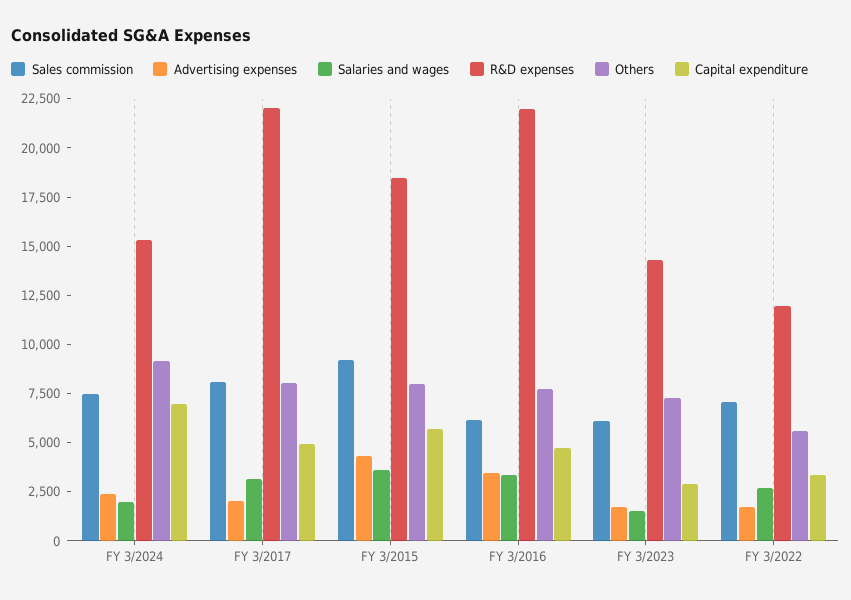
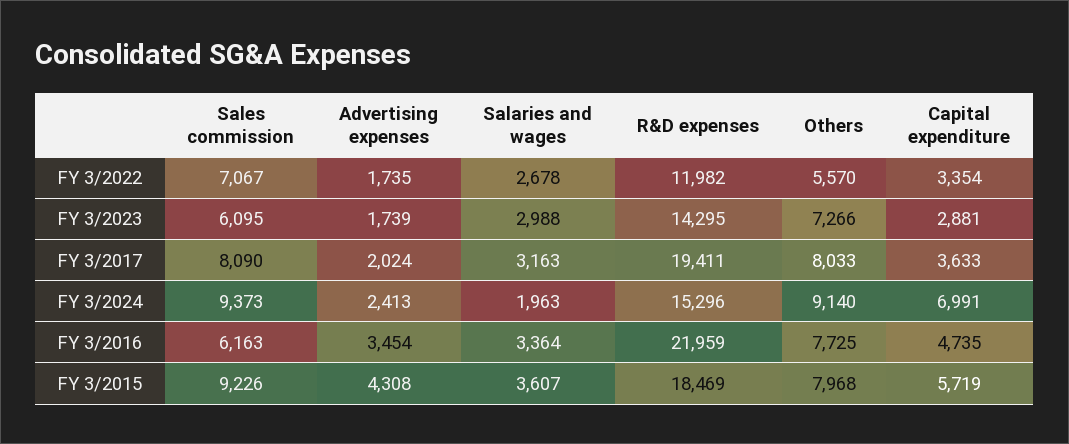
Sales commission, FY 3/2024: 7500 -> 9373
R&D expenses, FY 3/2017: 22000 -> 19411
Capital expenditure, FY 3/2017: 5000 -> 3633
Salaries and wages, FY 3/2023: 1500 -> 2988

